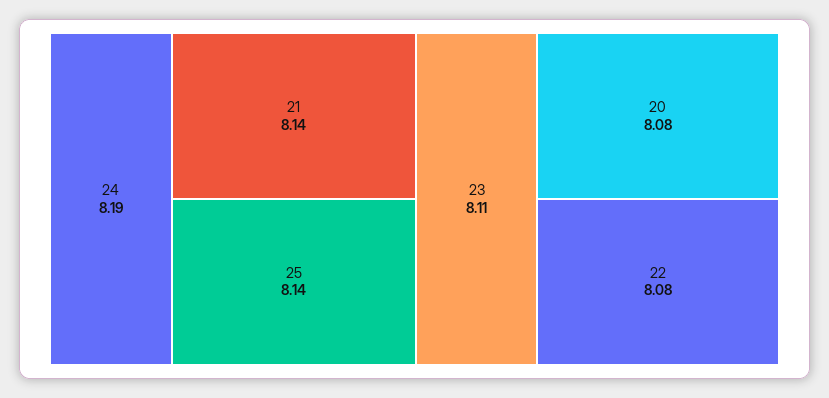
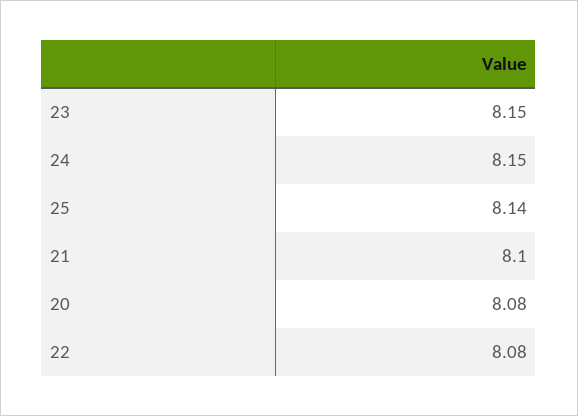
24: 8.19 -> 8.15
21: 8.14 -> 8.1
23: 8.11 -> 8.15

